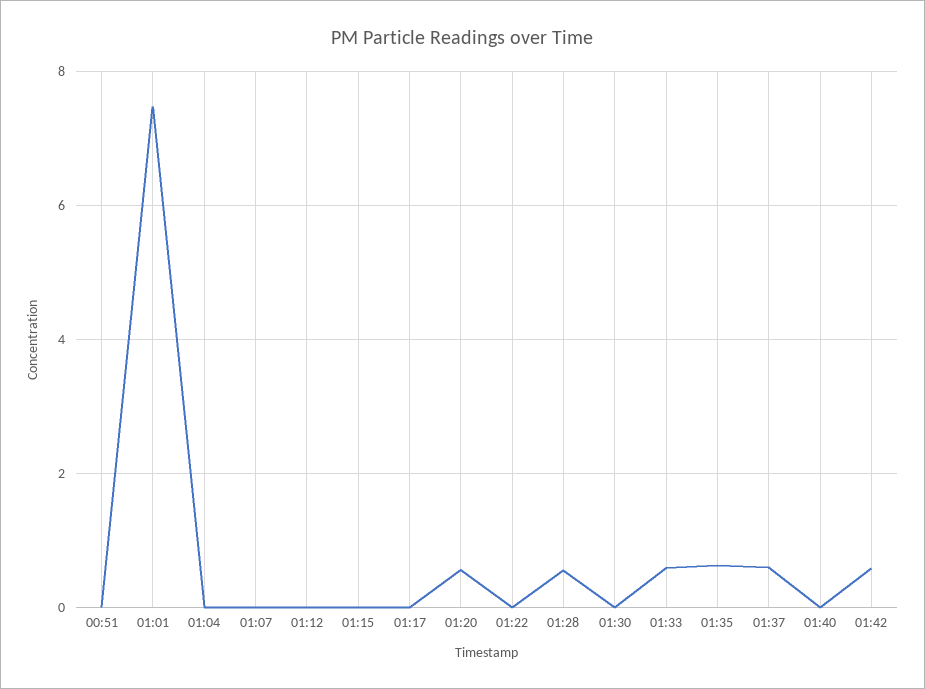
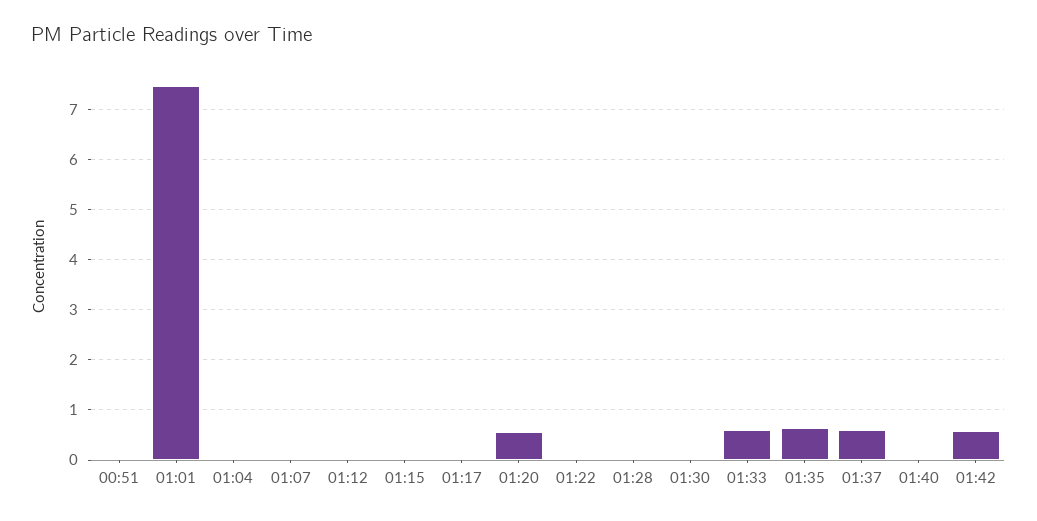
01:28: 0.6 -> 0

